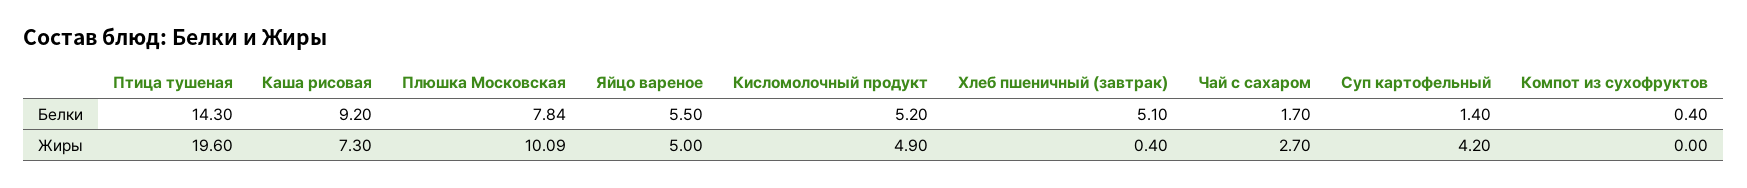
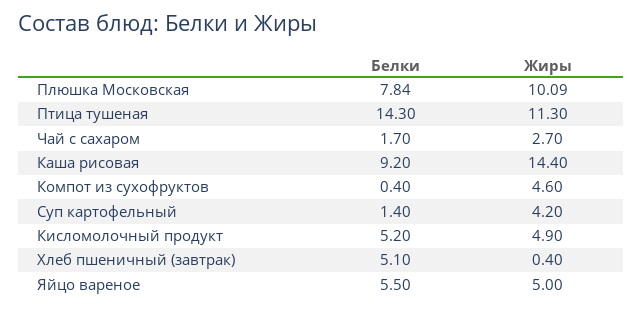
Птица тушеная, Жиры: 19.6 -> 11.3
Каша рисовая, Жиры: 7.3 -> 14.4
Компот из сухофруктов, Жиры: 0 -> 4.6

